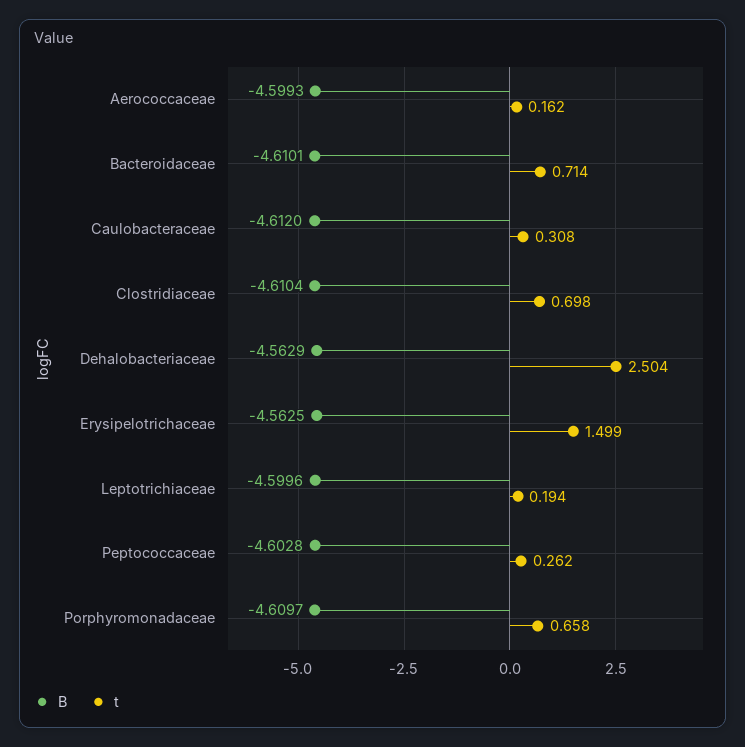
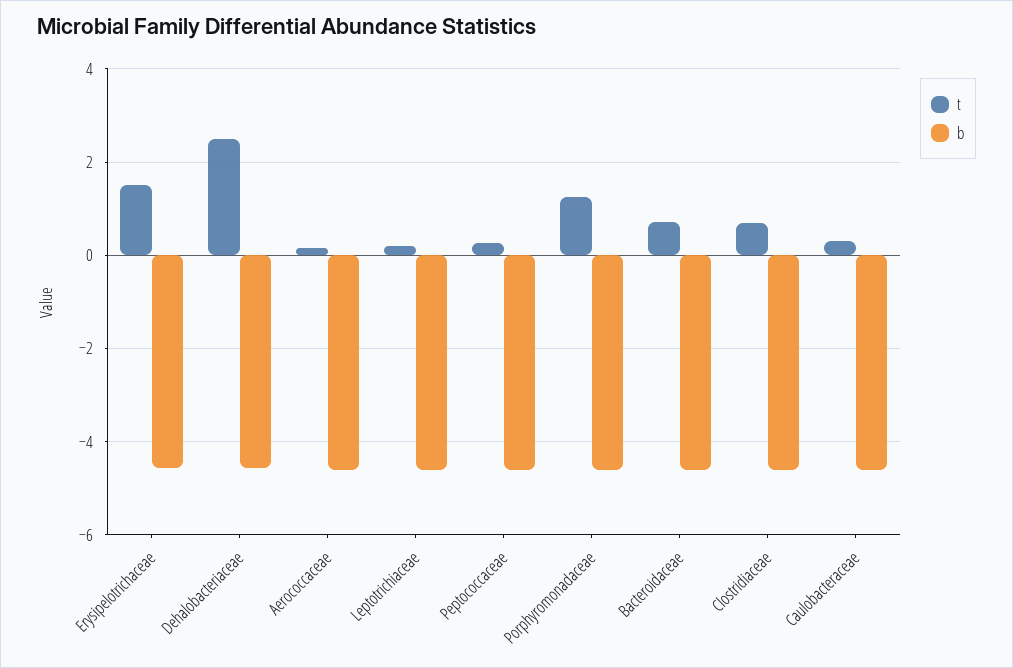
t, Porphyromonadaceae: 0.658 -> 1.2

